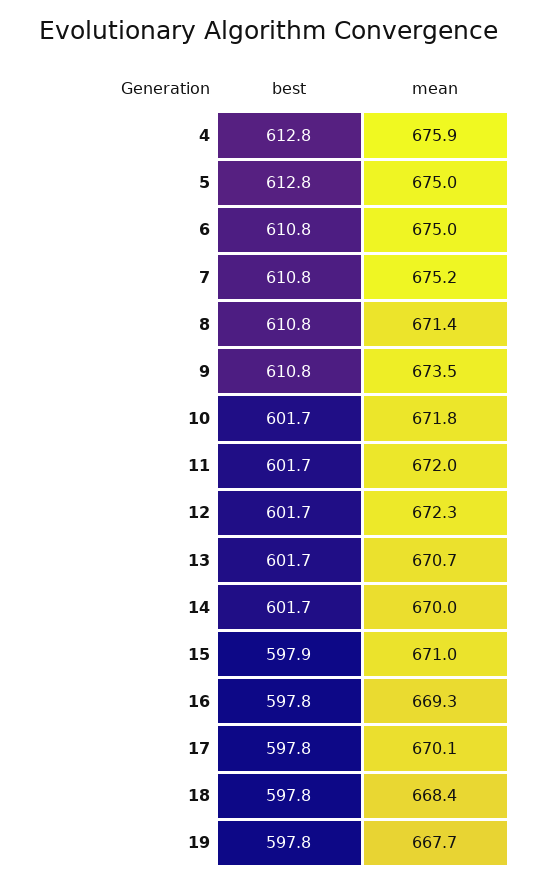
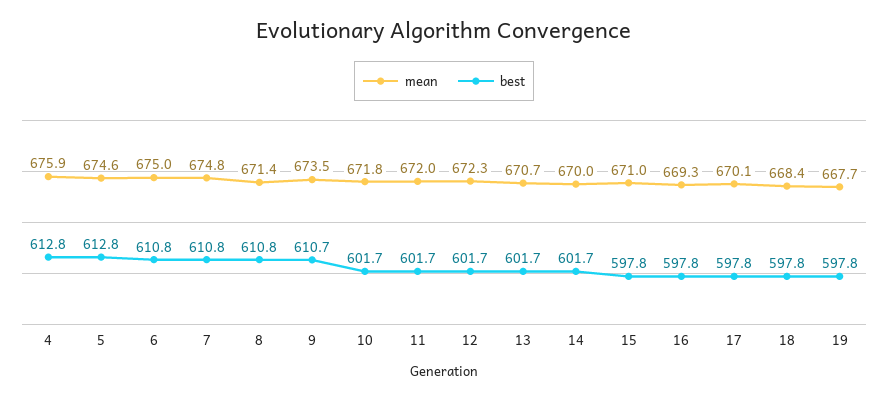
mean, 5: 675 -> 674.6
mean, 7: 675.2 -> 674.8
best, 9: 610.8 -> 610.7
best, 15: 597.9 -> 597.8

